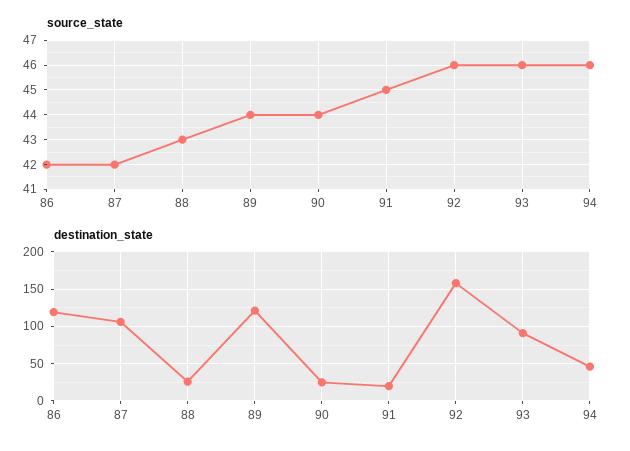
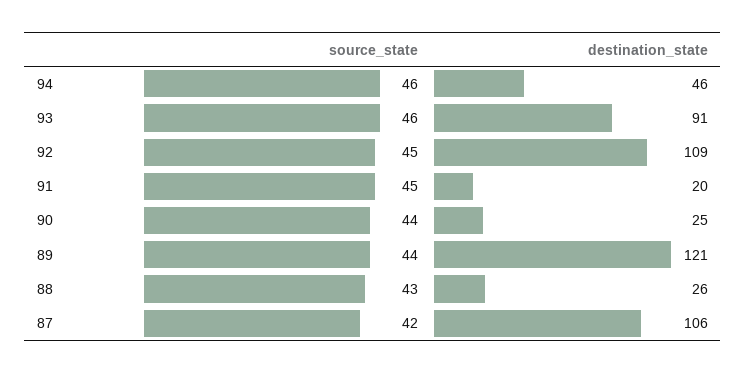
source_state, 86: 42 -> none
source_state, 92: 46 -> 45
destination_state, 86: 120 -> none
destination_state, 92: 160 -> 109

